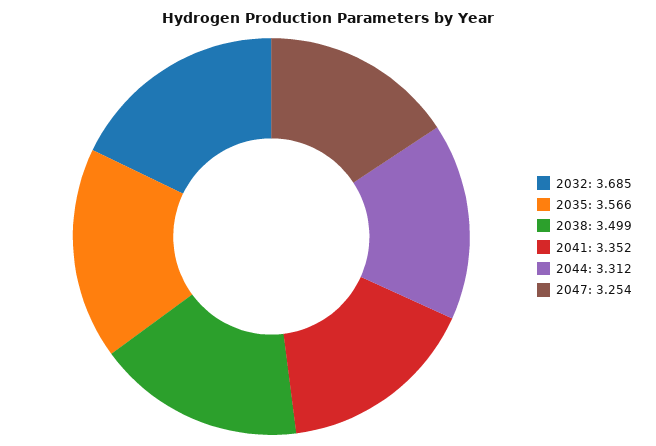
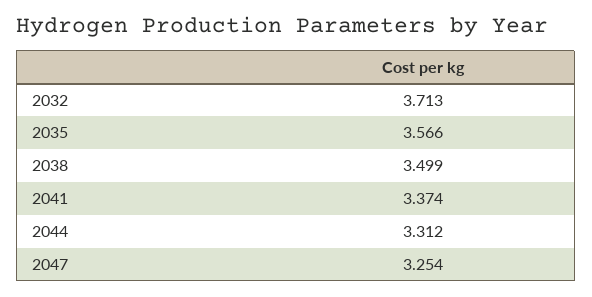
2032: 3.685 -> 3.713
2041: 3.352 -> 3.374

